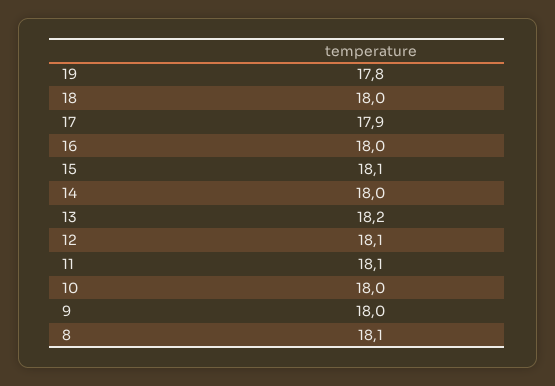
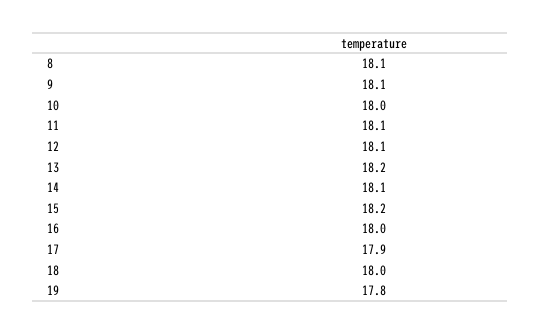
15: 18.1 -> 18.2
14: 18 -> 18.1
9: 18 -> 18.1

